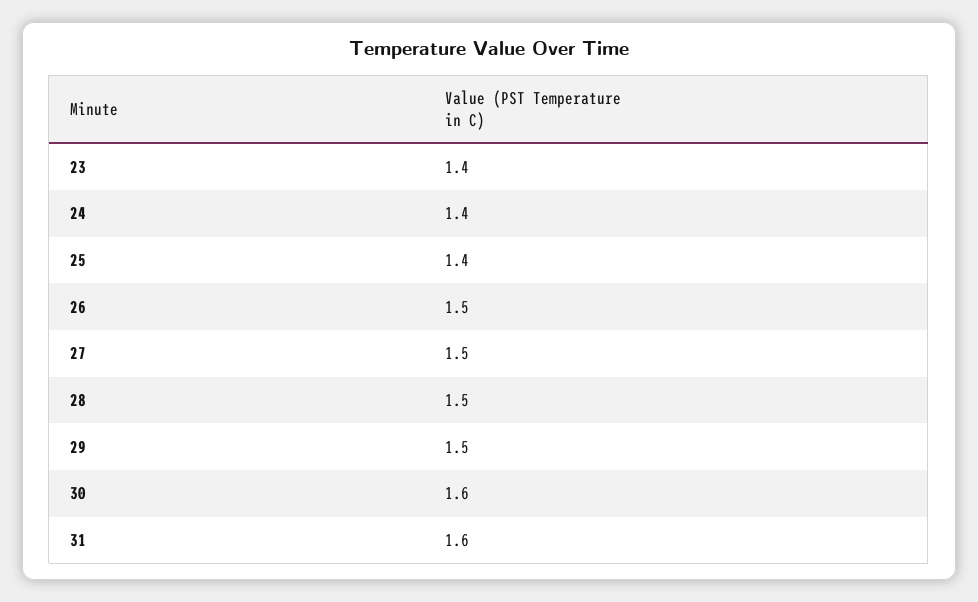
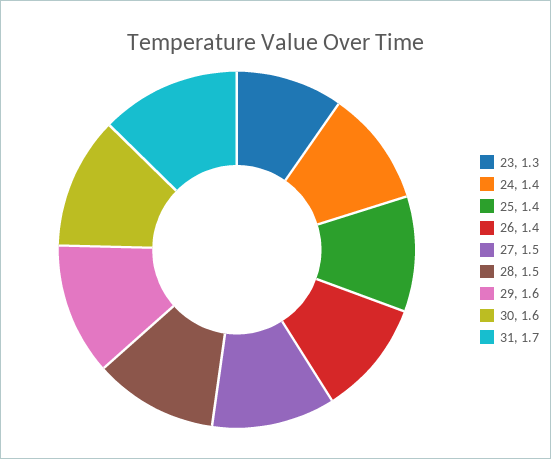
23: 1.4 -> 1.3
26: 1.5 -> 1.4
29: 1.5 -> 1.6
31: 1.6 -> 1.7

